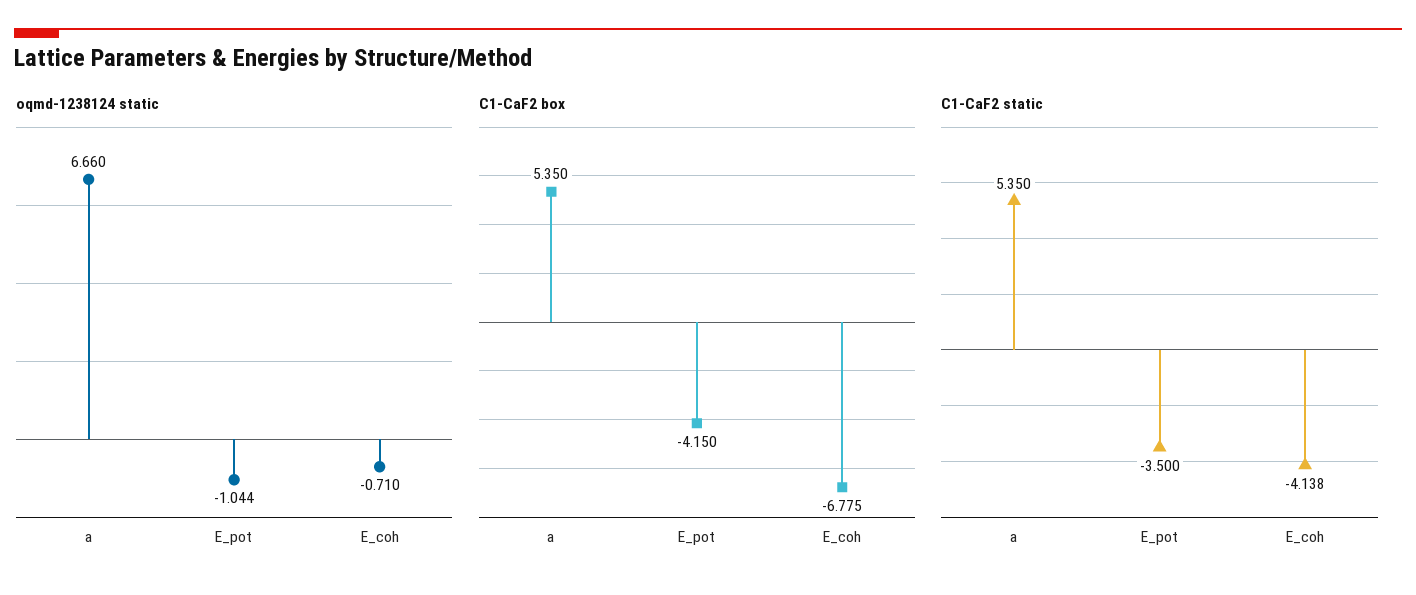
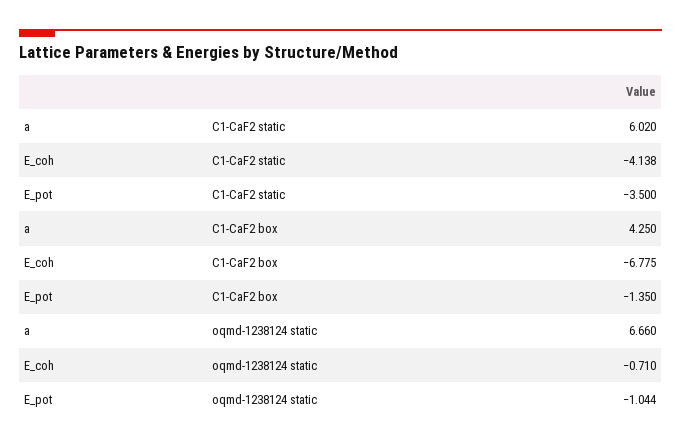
C1-CaF2 box, a: 5.35 -> 4.25
C1-CaF2 box, E_pot: -4.15 -> -1.35
C1-CaF2 static, a: 5.35 -> 6.02

